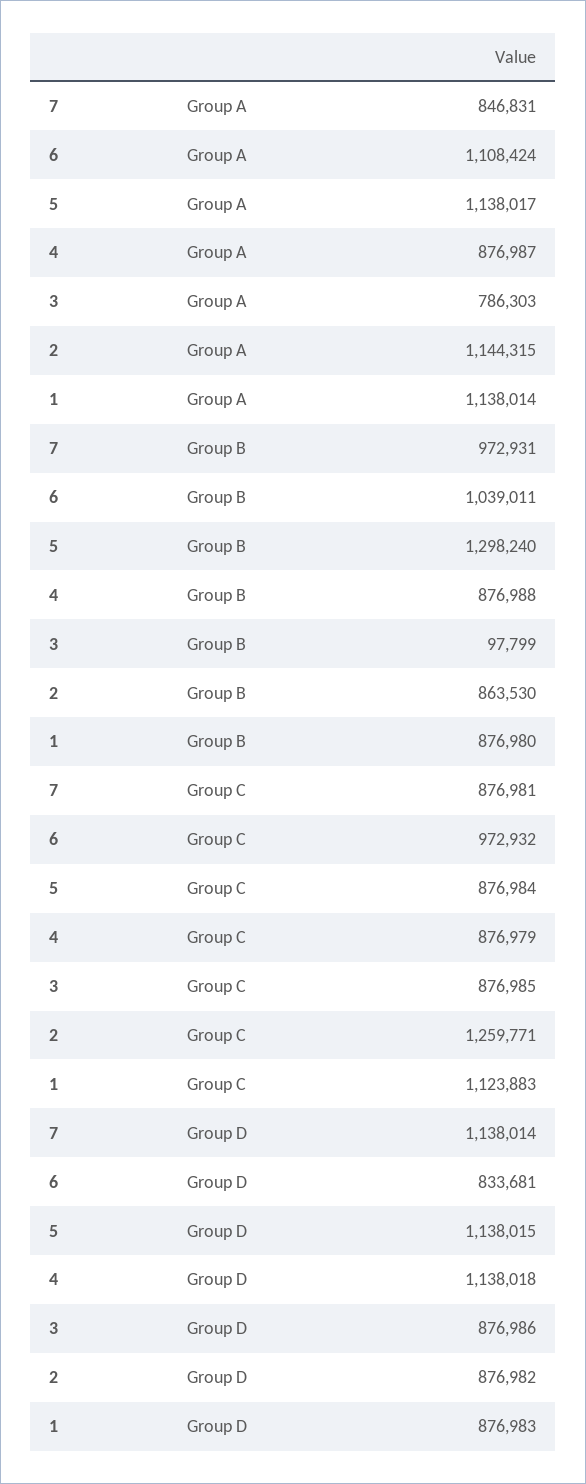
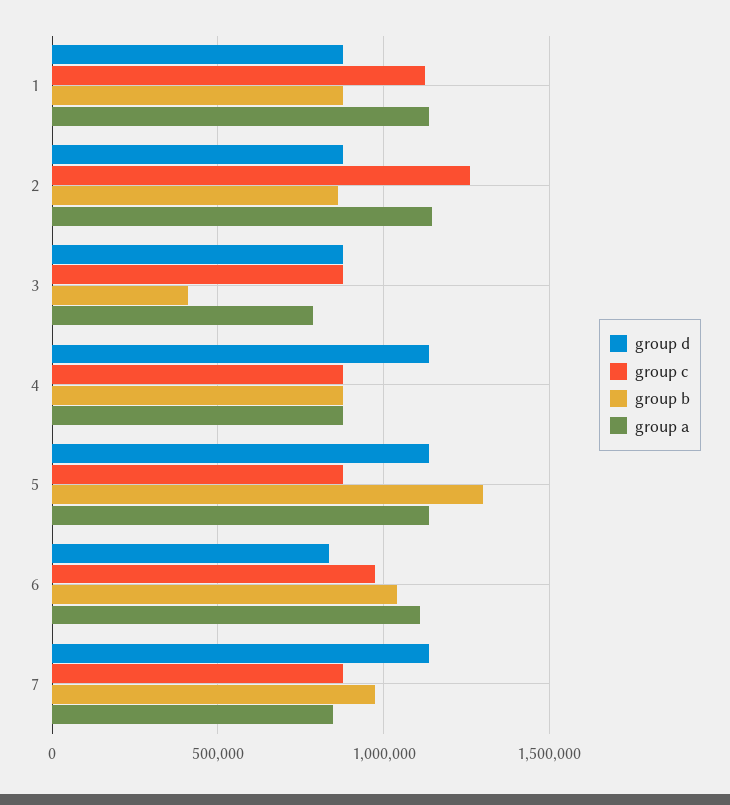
Group B, 3: 97799 -> 400000

